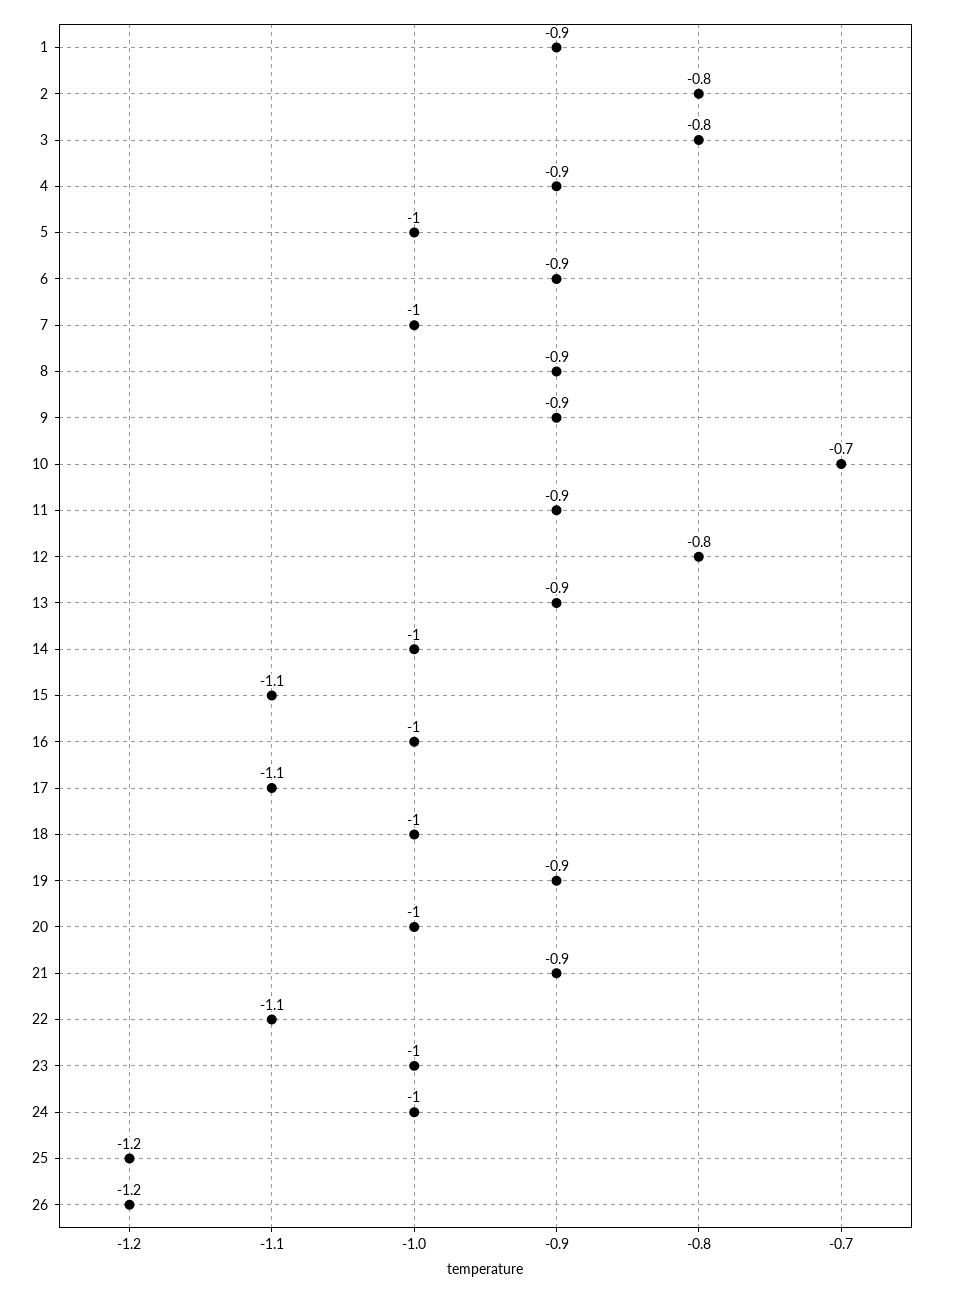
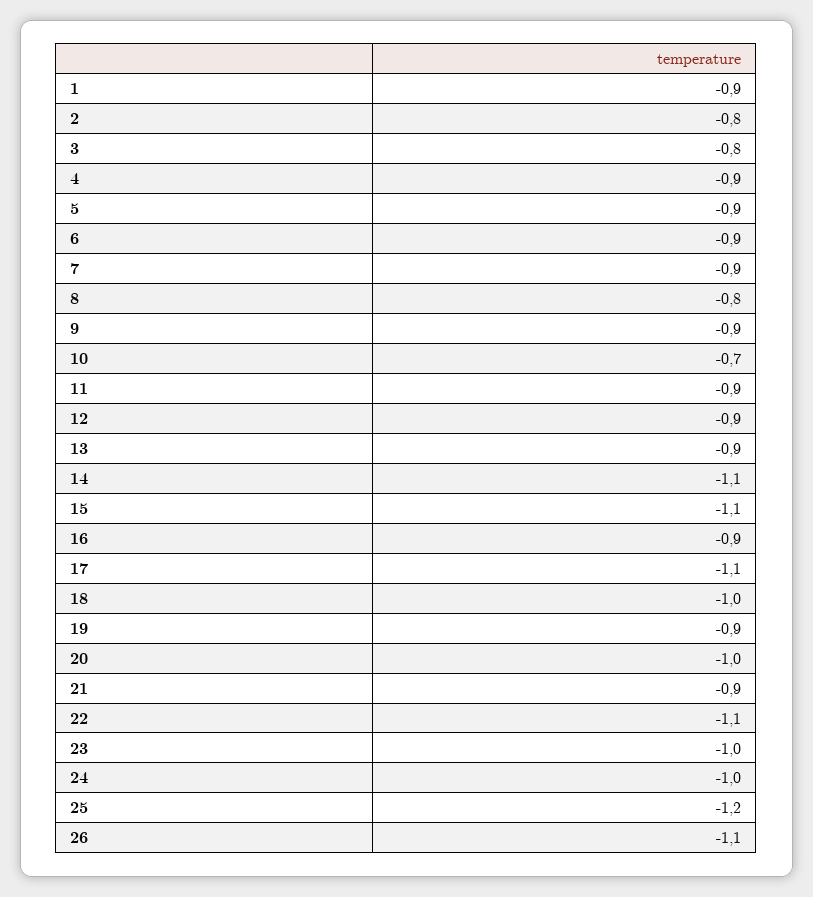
5: -1 -> -0.9
7: -1 -> -0.9
8: -0.9 -> -0.8
12: -0.8 -> -0.9
14: -1 -> -1.1
16: -1 -> -0.9
26: -1.2 -> -1.1

